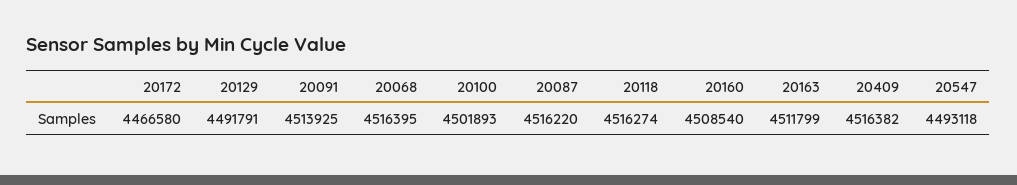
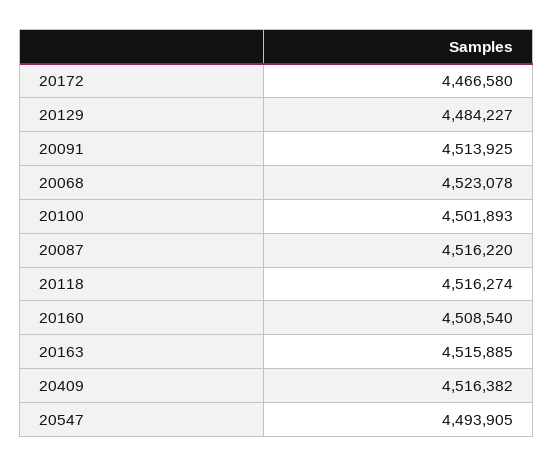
20129: 4491791 -> 4484227
20068: 4516395 -> 4523078
20163: 4511799 -> 4515885
20547: 4493118 -> 4493905

